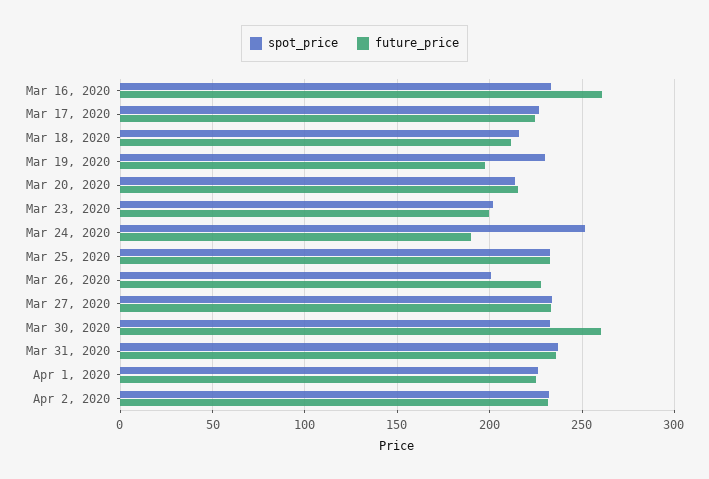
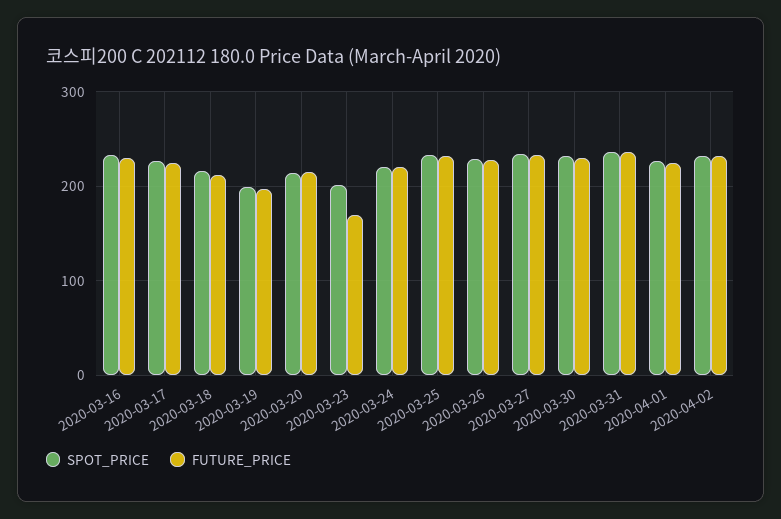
future_price, Mar 16, 2020: 260 -> 230
spot_price, Mar 19, 2020: 230 -> 200
future_price, Mar 23, 2020: 200 -> 170
spot_price, Mar 24, 2020: 250 -> 220
future_price, Mar 24, 2020: 190 -> 220
spot_price, Mar 26, 2020: 200 -> 230
future_price, Mar 30, 2020: 260 -> 230

